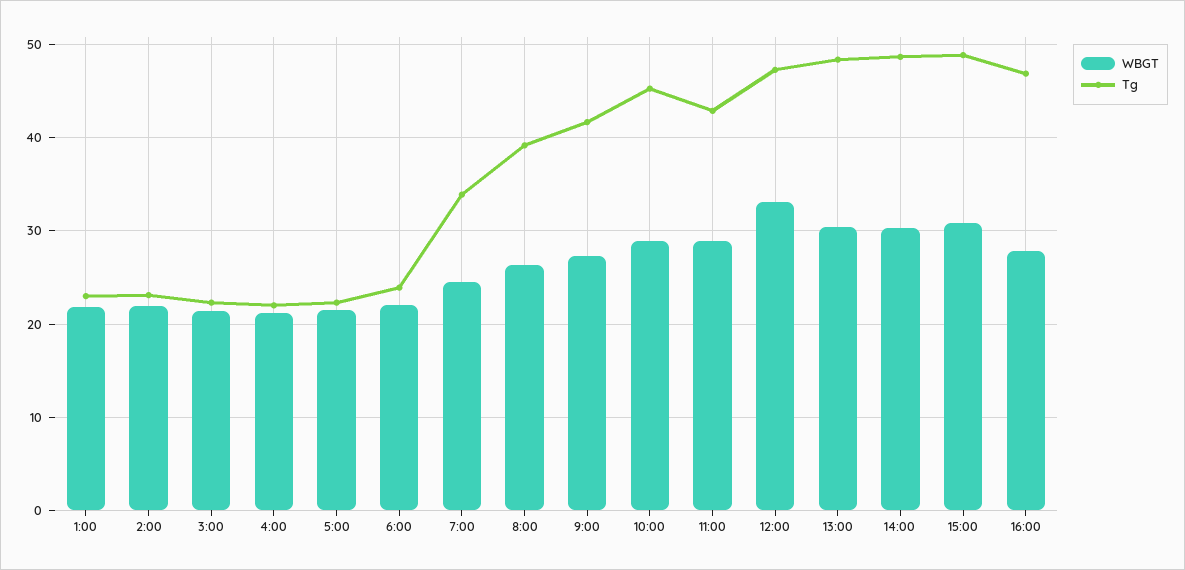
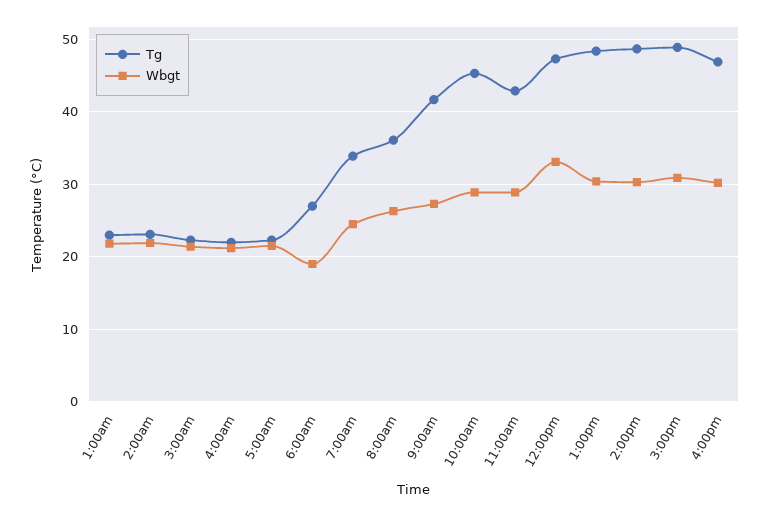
WBGT, 6:00: 22 -> 19
Tg, 6:00: 24 -> 27
Tg, 8:00: 39 -> 36
WBGT, 16:00: 28 -> 30

